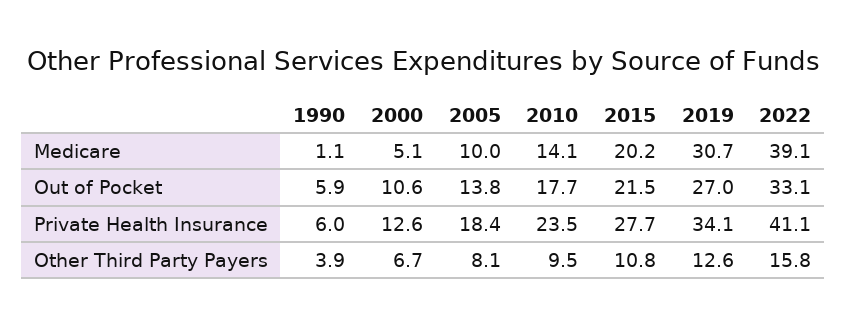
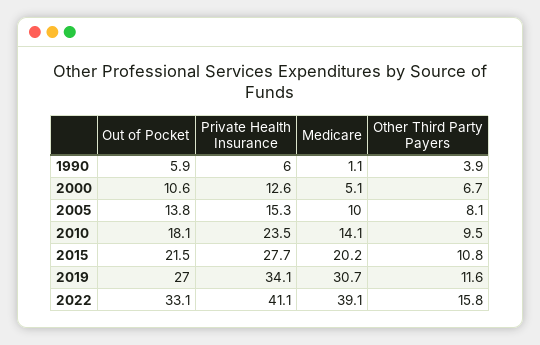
2010, Out of Pocket: 17.7 -> 18.1
2005, Private Health Insurance: 18.4 -> 15.3
2019, Other Third Party Payers: 12.6 -> 11.6

